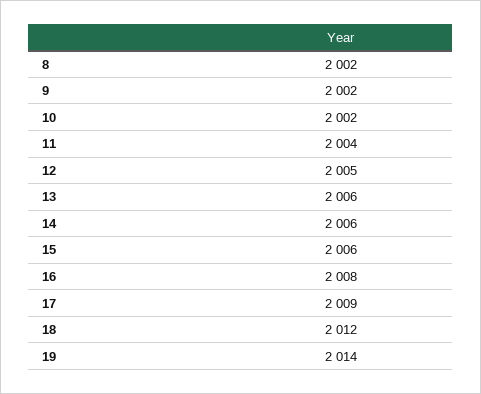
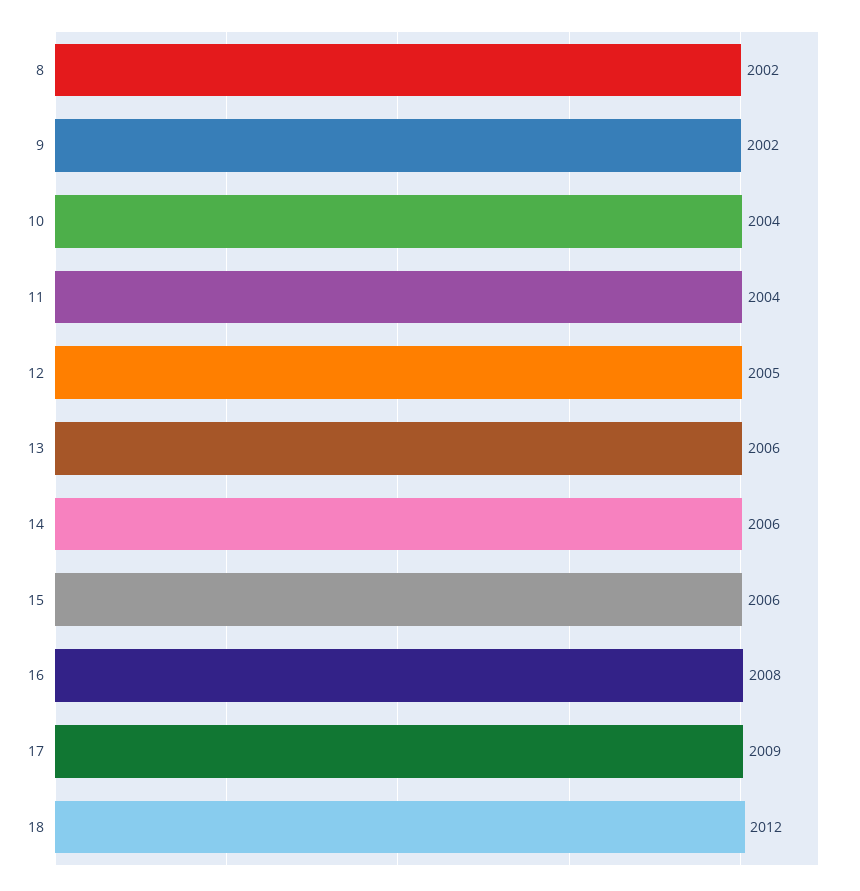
10: 2002 -> 2004
19: 2014 -> none

